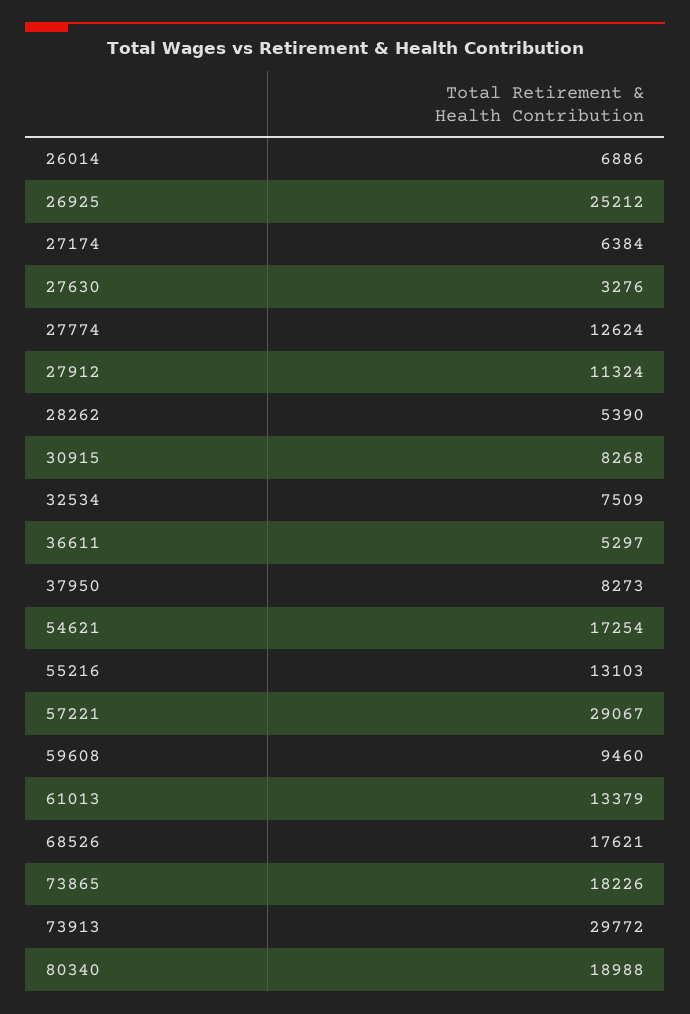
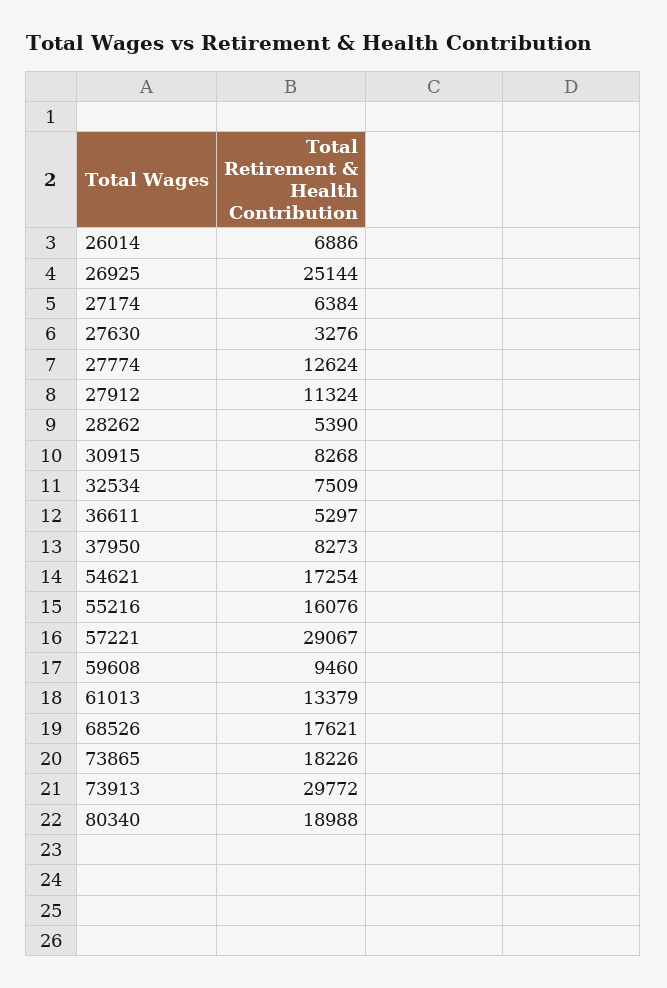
26925: 25212 -> 25144
55216: 13103 -> 16076

